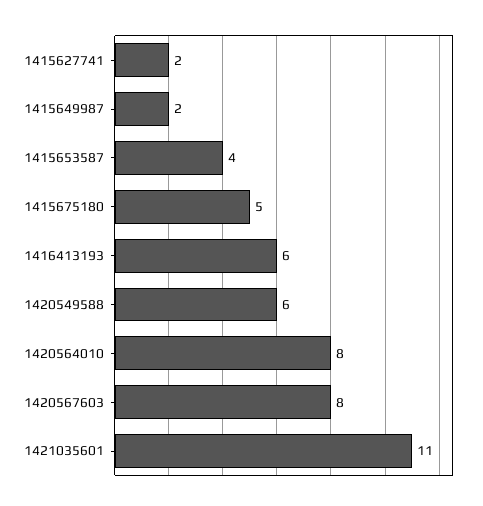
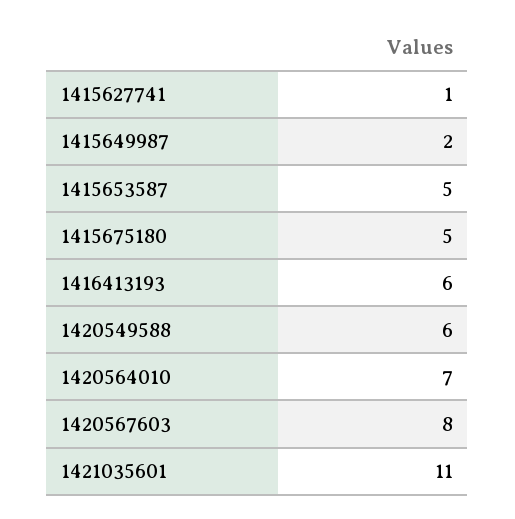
1415627741: 2 -> 1
1415653587: 4 -> 5
1420564010: 8 -> 7

